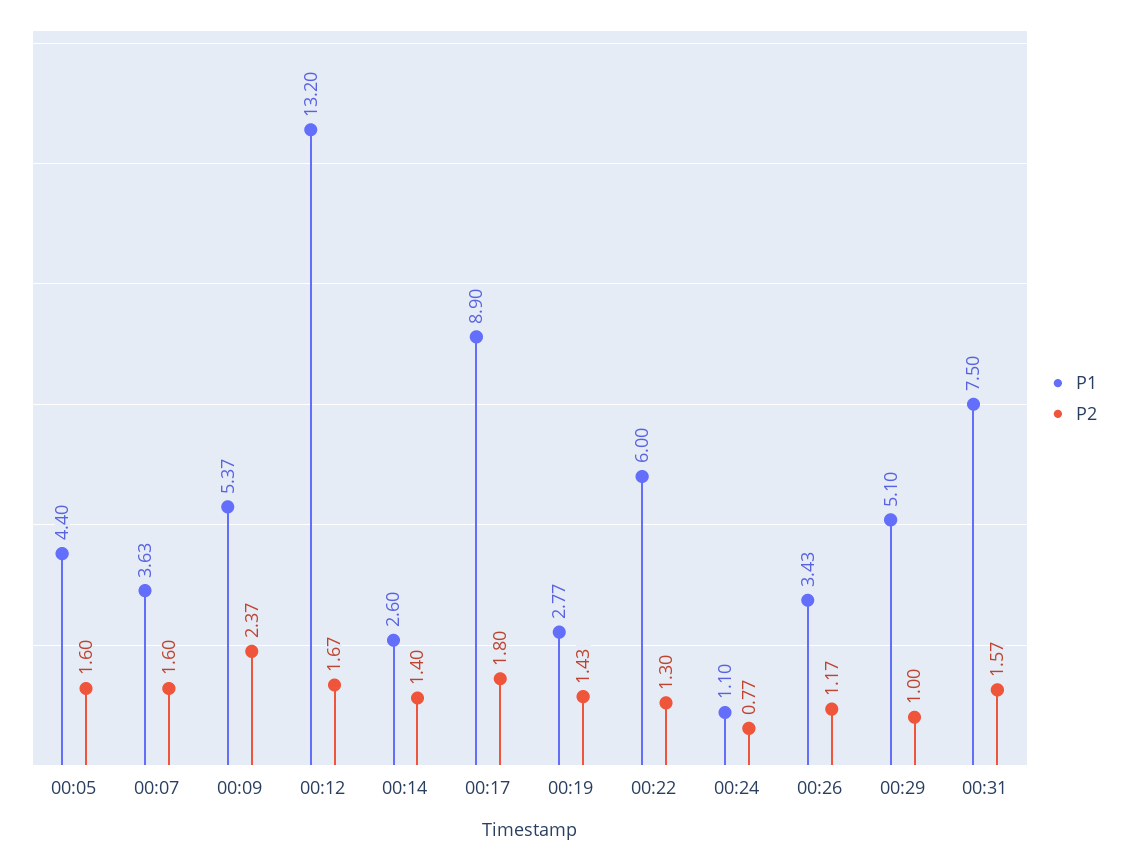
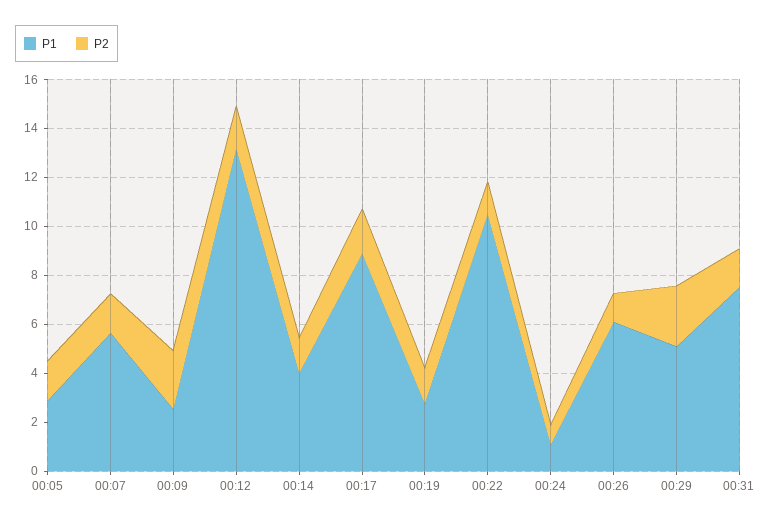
P1, 00:05: 4.4 -> 3
P1, 00:07: 3.63 -> 5.5
P1, 00:09: 5.37 -> 2.5
P1, 00:14: 2.6 -> 4
P1, 00:22: 6 -> 10.5
P1, 00:26: 3.43 -> 6
P2, 00:29: 1 -> 2.5

